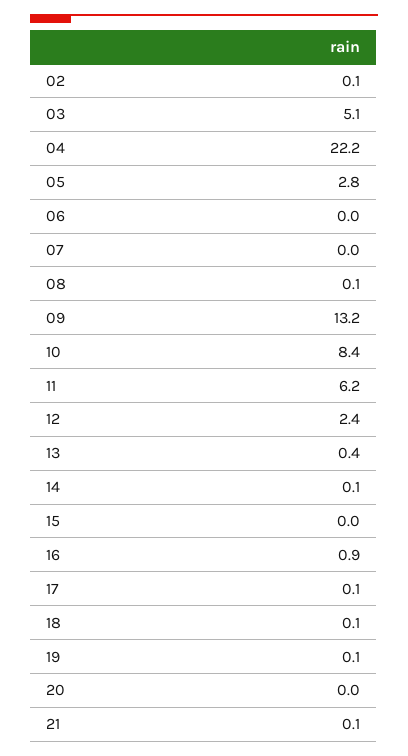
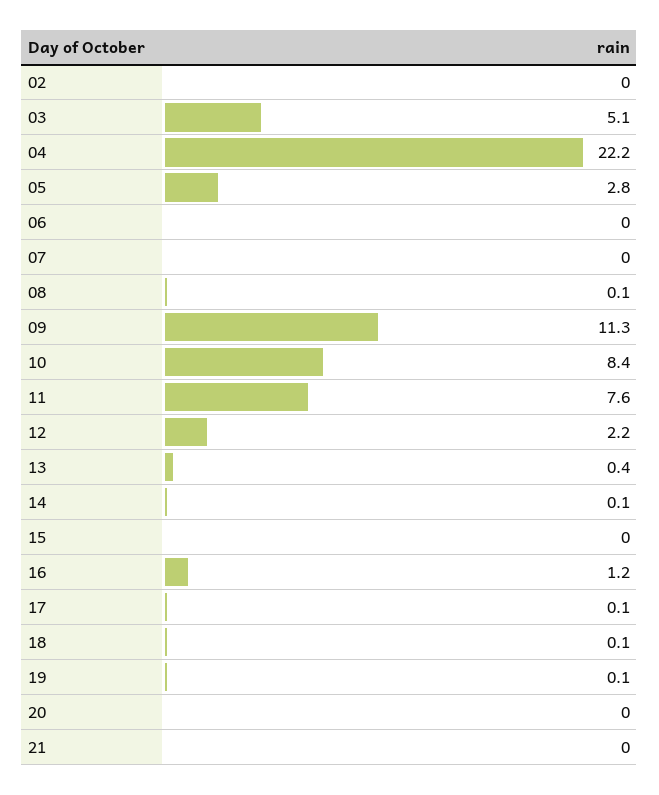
02: 0.1 -> 0
09: 13.2 -> 11.3
11: 6.2 -> 7.6
12: 2.4 -> 2.2
16: 0.9 -> 1.2
21: 0.1 -> 0

